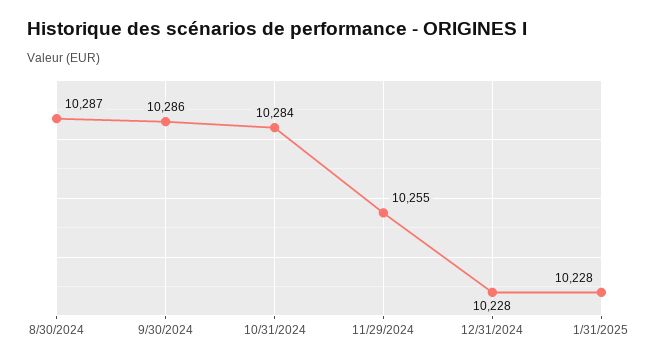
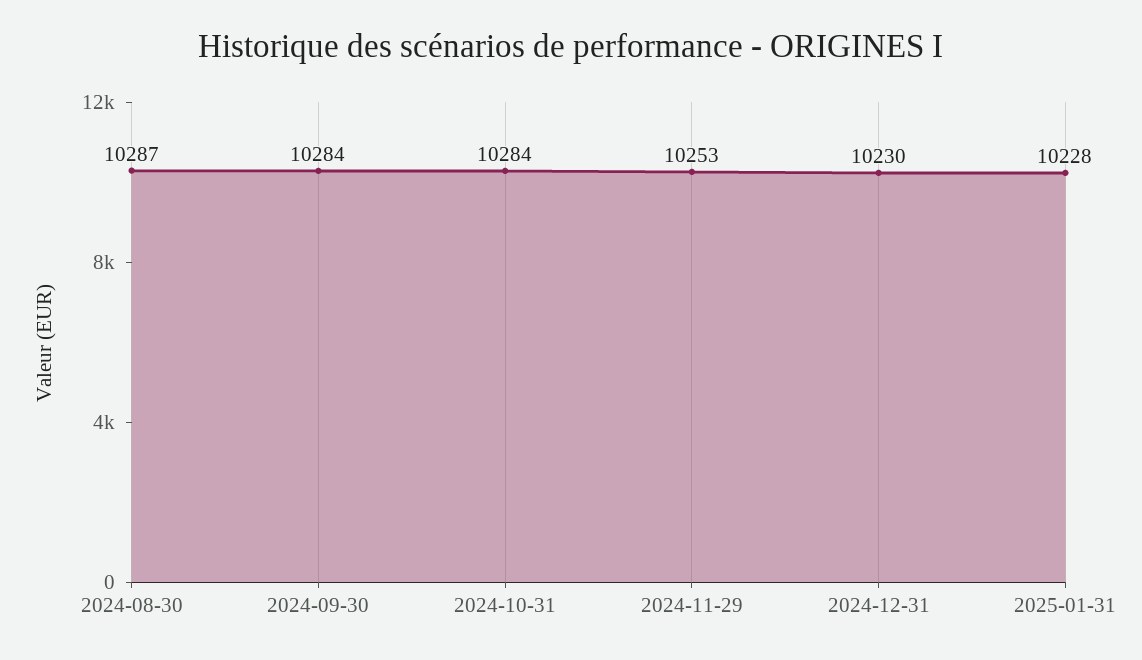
9/30/2024: 10286 -> 10284
11/29/2024: 10255 -> 10253
12/31/2024: 10228 -> 10230

